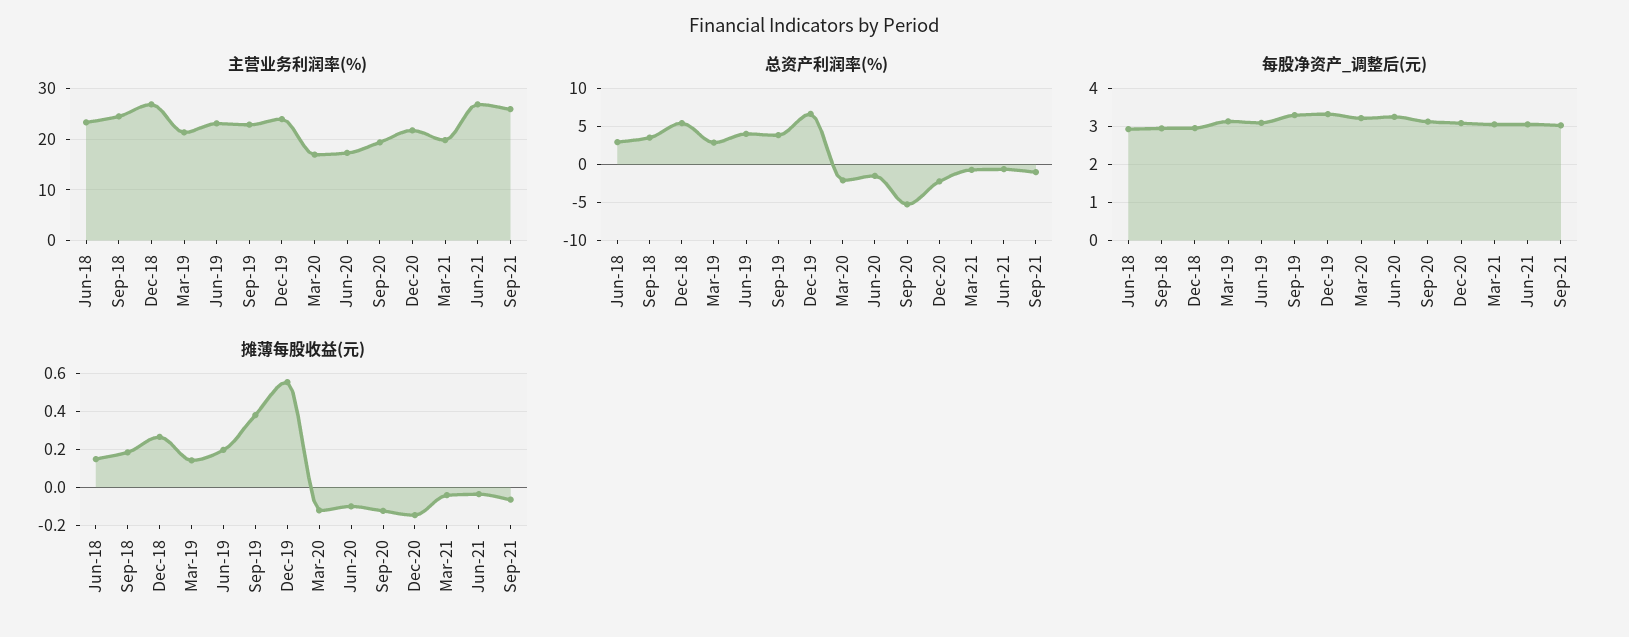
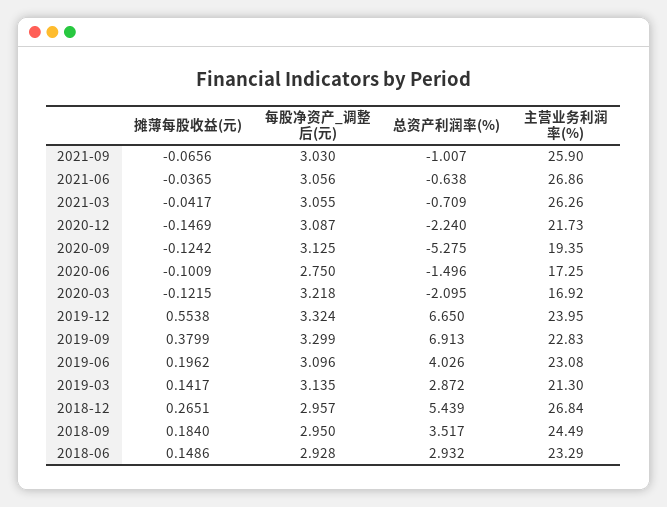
主营业务利润率(%), Mar-21: 20 -> 26.26
总资产利润率(%), Sep-19: 4 -> 6.913
每股净资产_调整后(元), Jun-20: 3.2 -> 2.75

